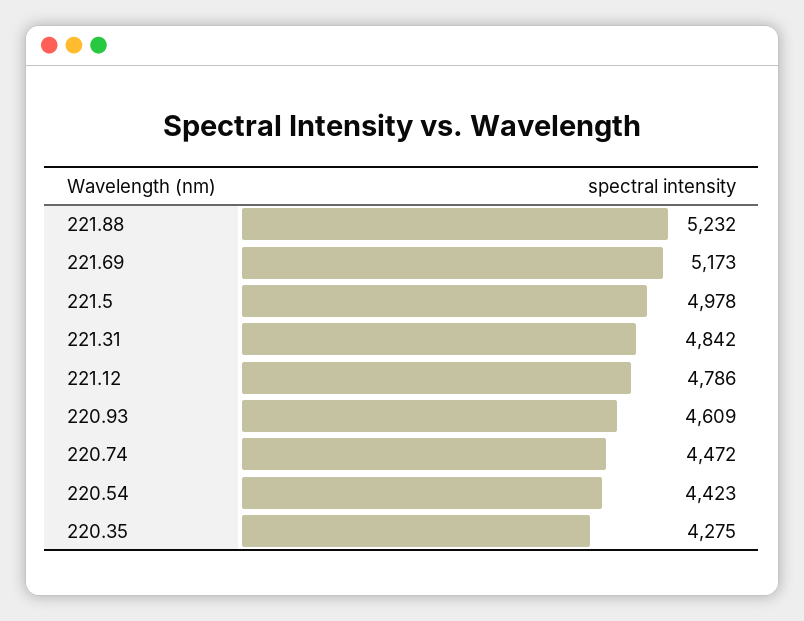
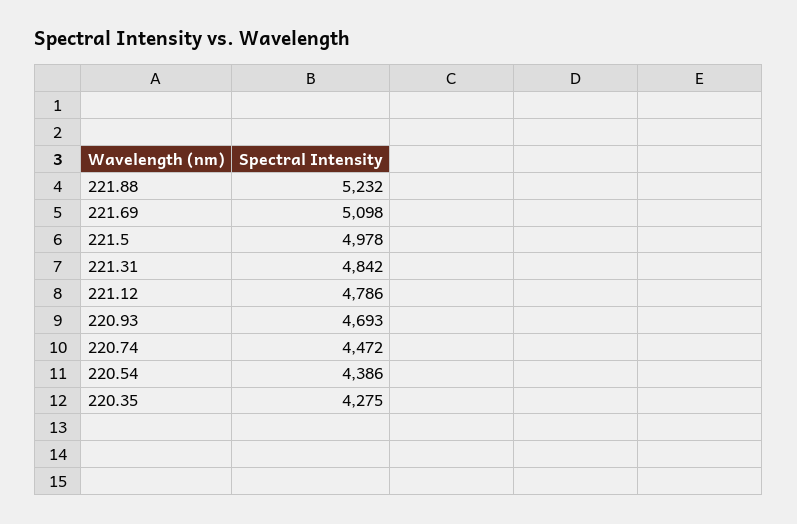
221.69: 5173 -> 5098
220.93: 4609 -> 4693
220.54: 4423 -> 4386

